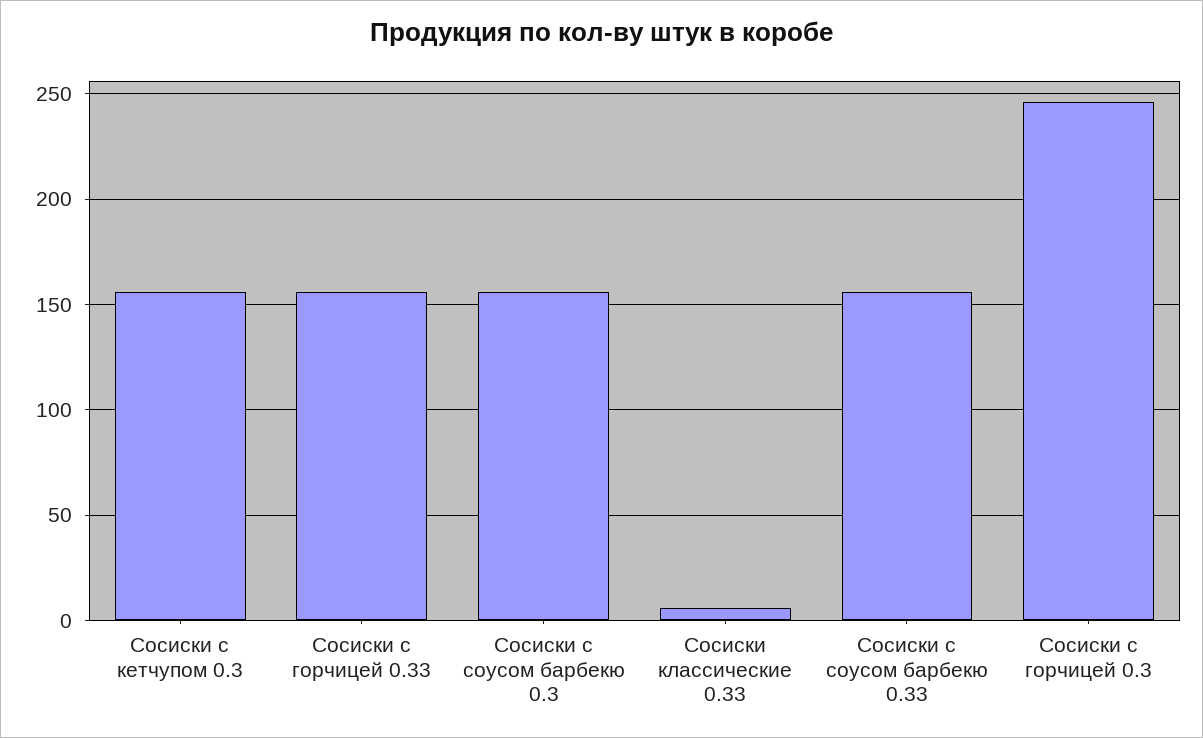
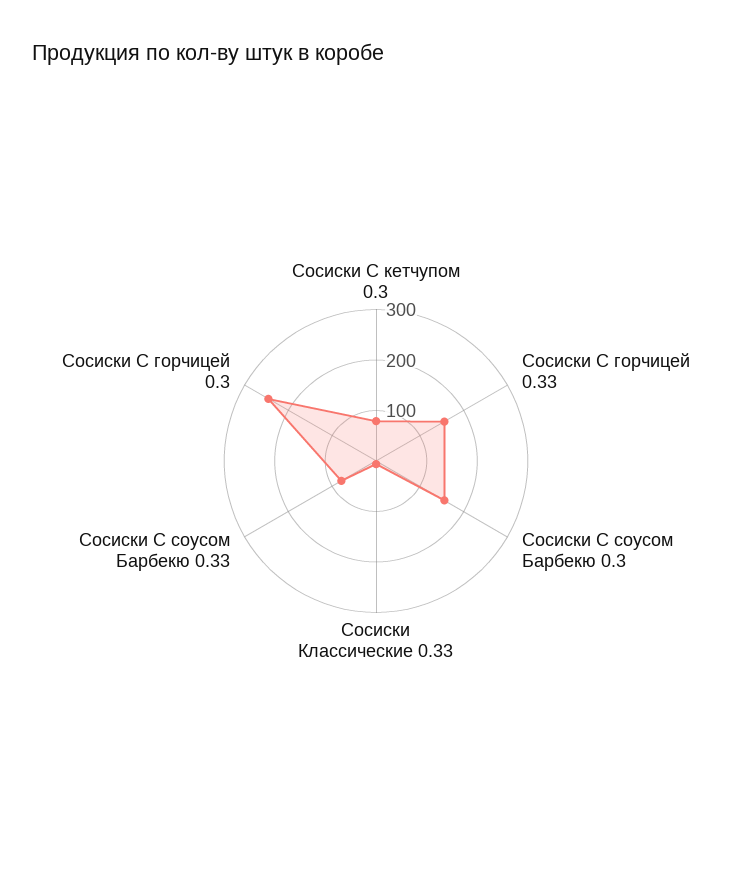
Сосиски с кетчупом 0.3: 155 -> 80
Сосиски с соусом барбекю 0.33: 155 -> 80

